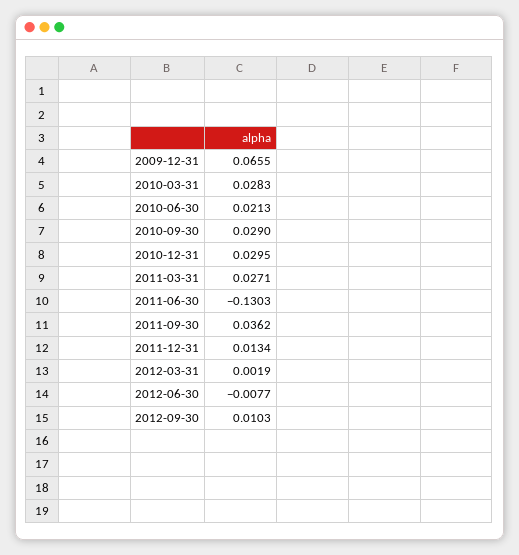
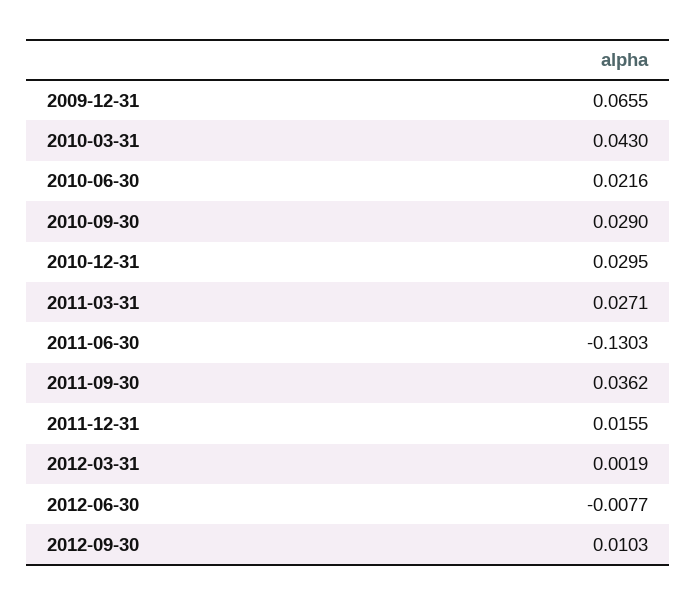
2010-03-31: 0.0283 -> 0.043
2010-06-30: 0.0213 -> 0.0216
2011-12-31: 0.0134 -> 0.0155

